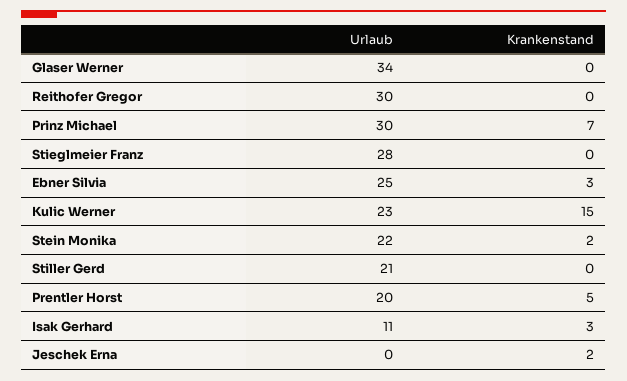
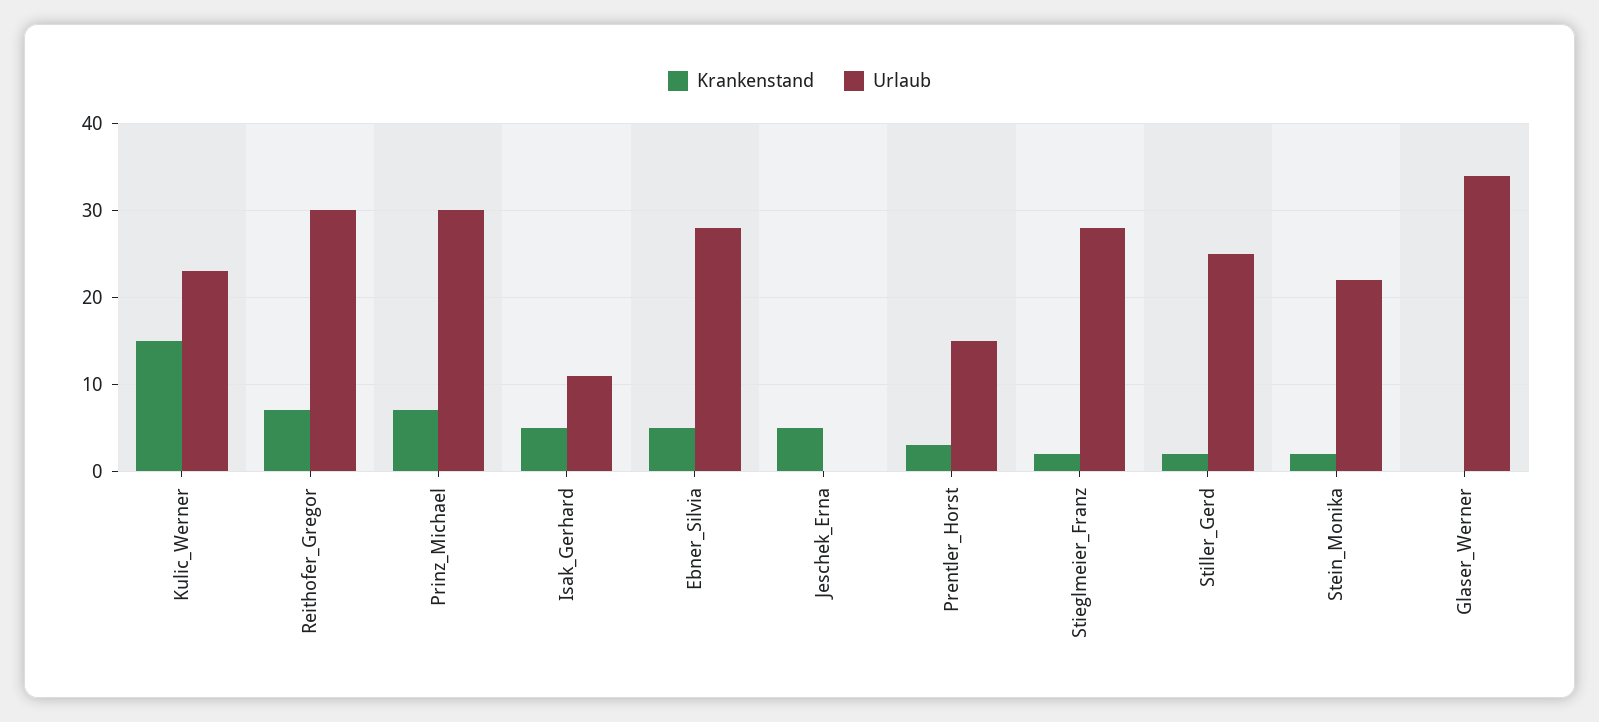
Krankenstand, Reithofer Gregor: 0 -> 7
Krankenstand, Stieglmeier Franz: 0 -> 2
Urlaub, Ebner Silvia: 25 -> 28
Krankenstand, Ebner Silvia: 3 -> 5
Urlaub, Stiller Gerd: 21 -> 25
Krankenstand, Stiller Gerd: 0 -> 2
Urlaub, Prentler Horst: 20 -> 15
Krankenstand, Prentler Horst: 5 -> 3
Krankenstand, Isak Gerhard: 3 -> 5
Krankenstand, Jeschek Erna: 2 -> 5

